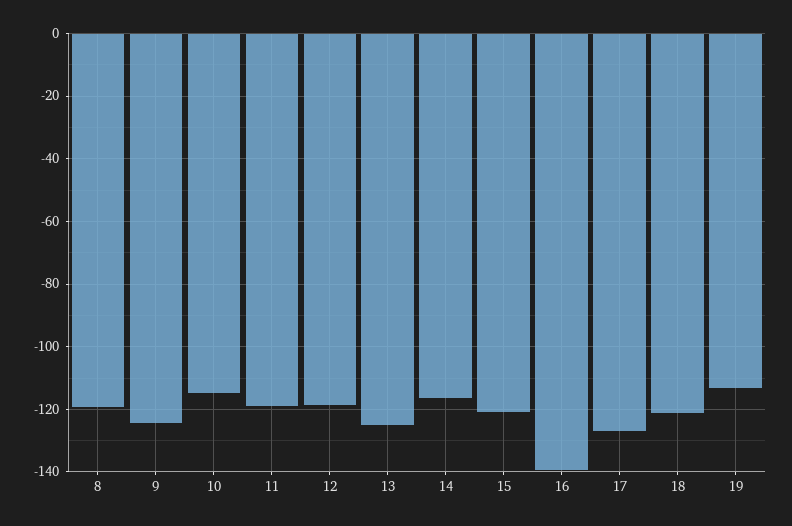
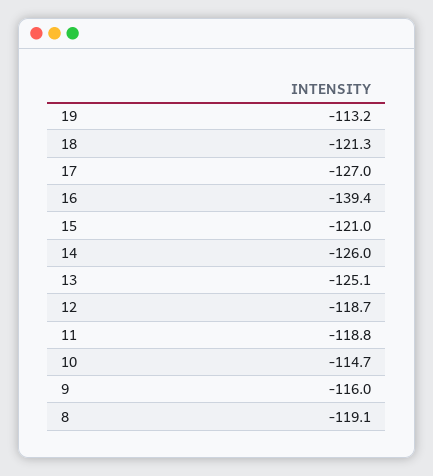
9: -124 -> -116
14: -116 -> -126

